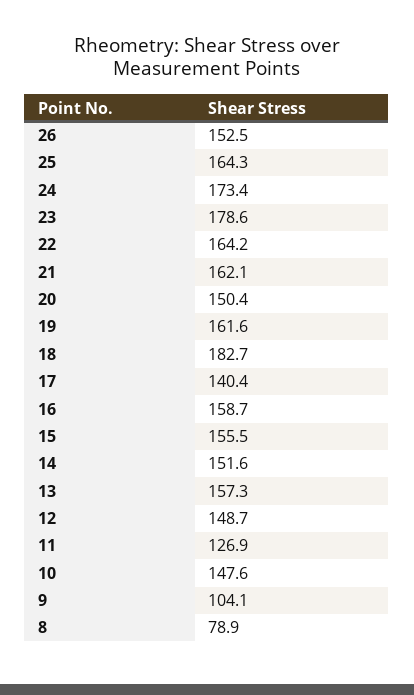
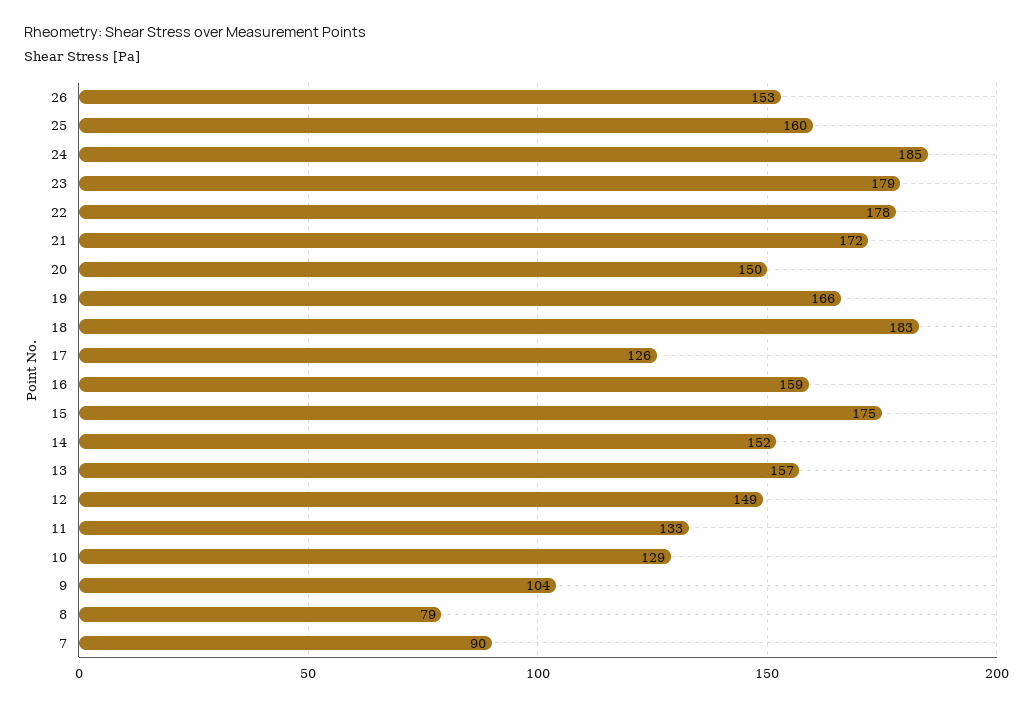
25: 164.3 -> 160
24: 173.4 -> 185
22: 164.2 -> 178
21: 162.1 -> 172
19: 161.6 -> 166
17: 140.4 -> 126
15: 155.5 -> 175
11: 126.9 -> 133
10: 147.6 -> 129
7: none -> 90

